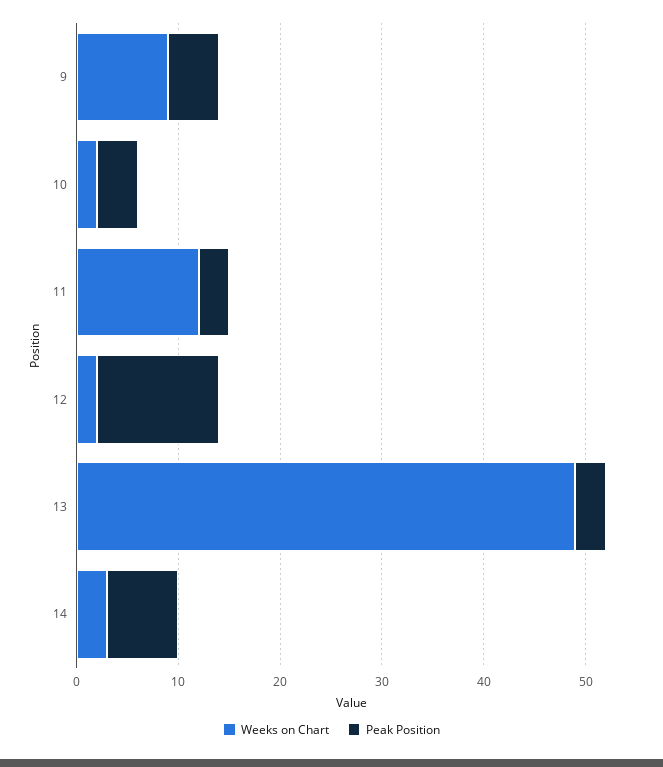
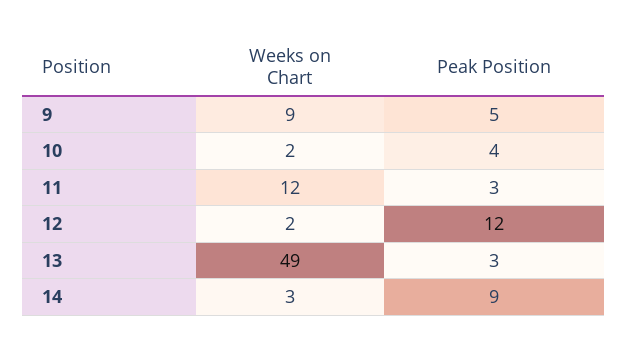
Peak Position, 14: 7 -> 9

